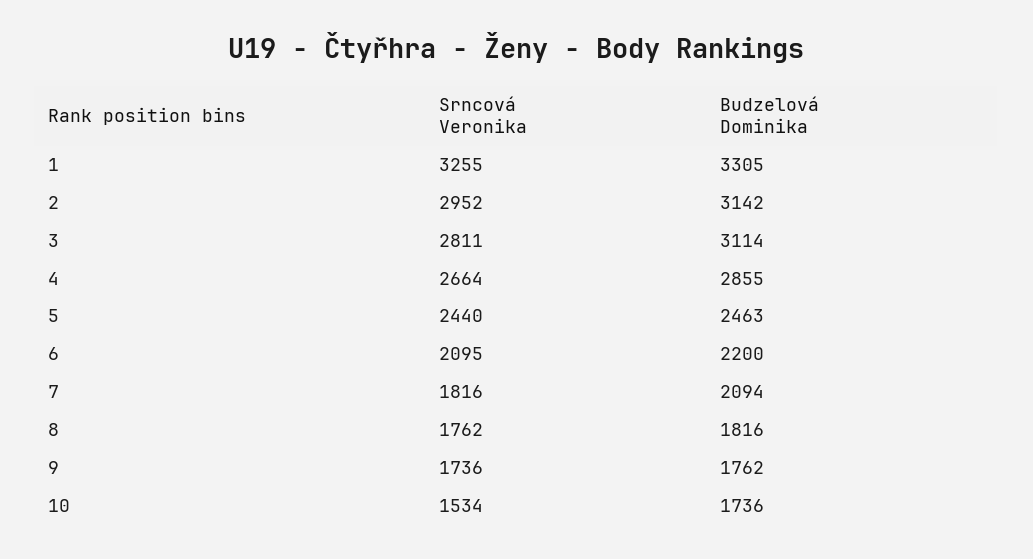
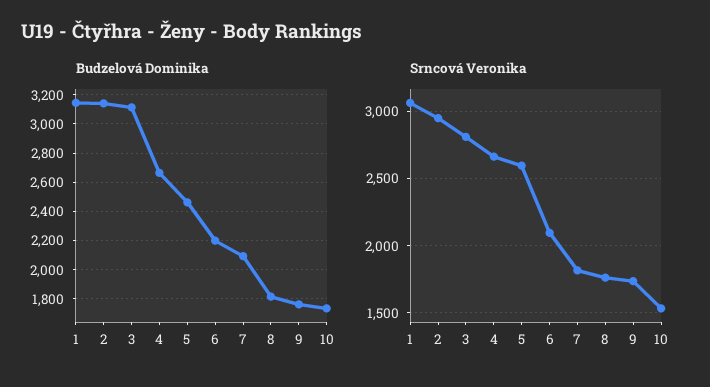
Srncová Veronika, 1: 3255 -> 3050
Budzelová Dominika, 1: 3305 -> 3150
Budzelová Dominika, 4: 2855 -> 2650
Srncová Veronika, 5: 2440 -> 2600

